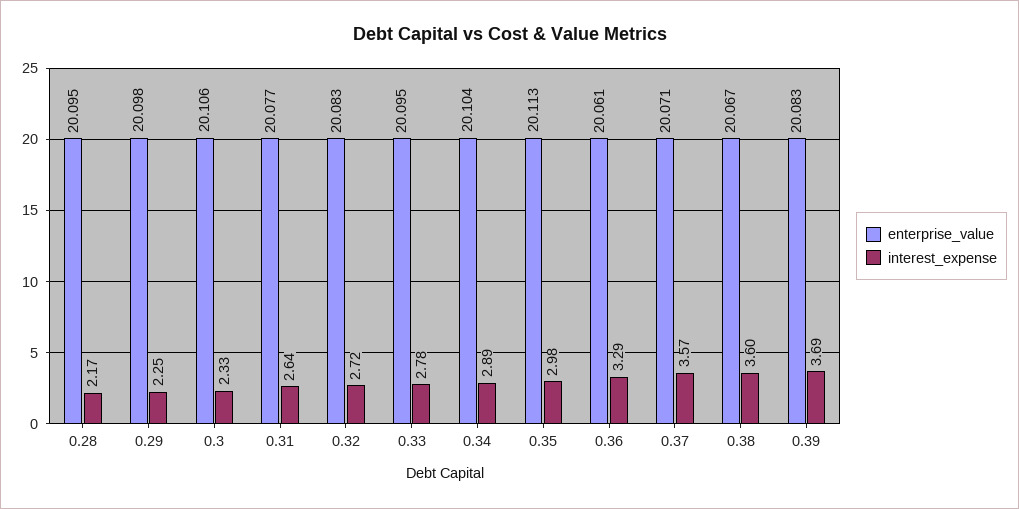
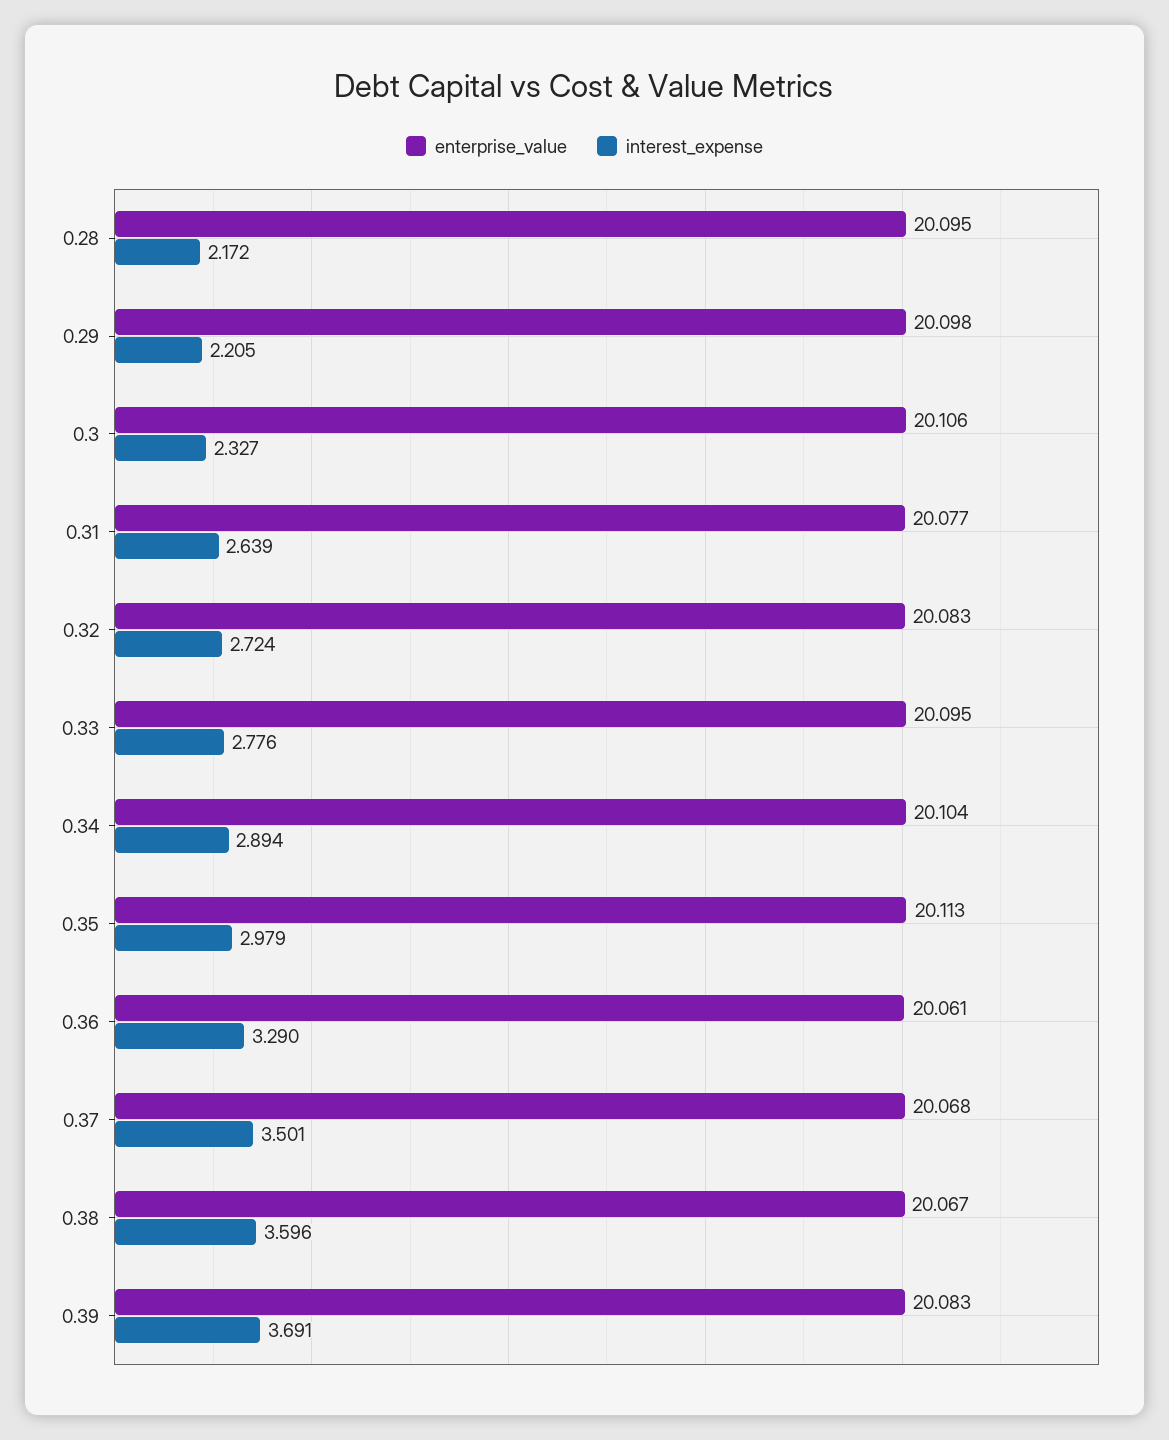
interest_expense, 0.29: 2.25 -> 2.205
enterprise_value, 0.37: 20.071 -> 20.068
interest_expense, 0.37: 3.57 -> 3.501

